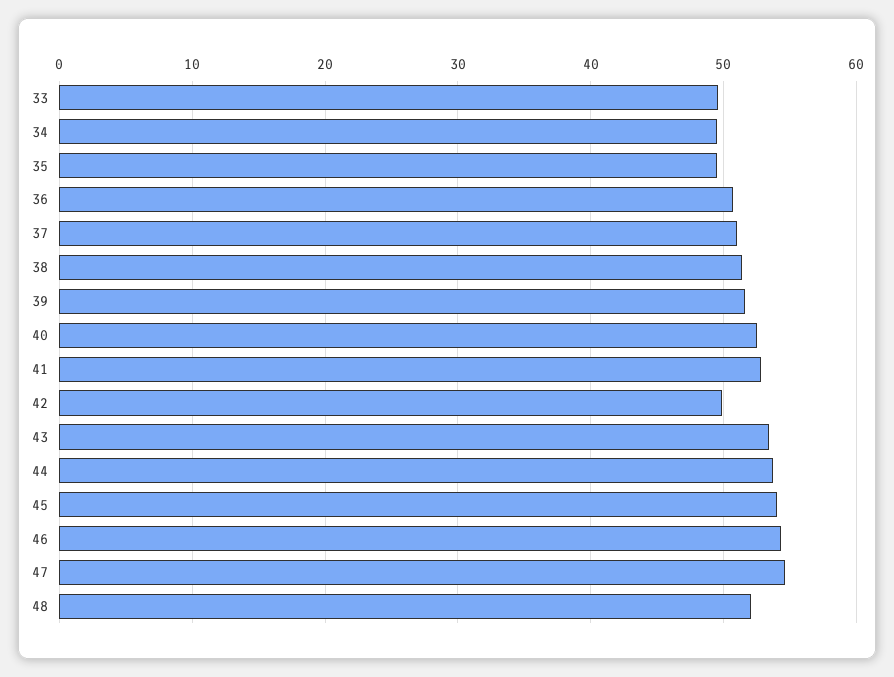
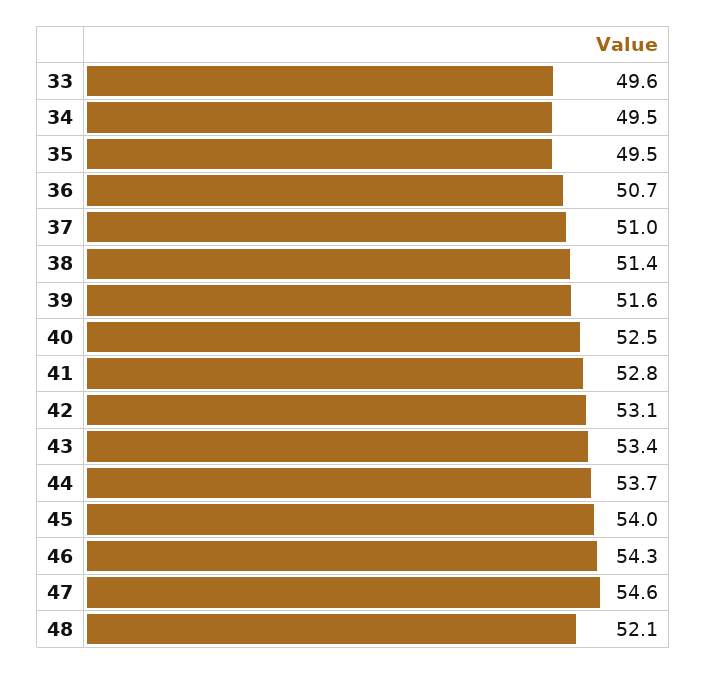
42: 50 -> 53.1

